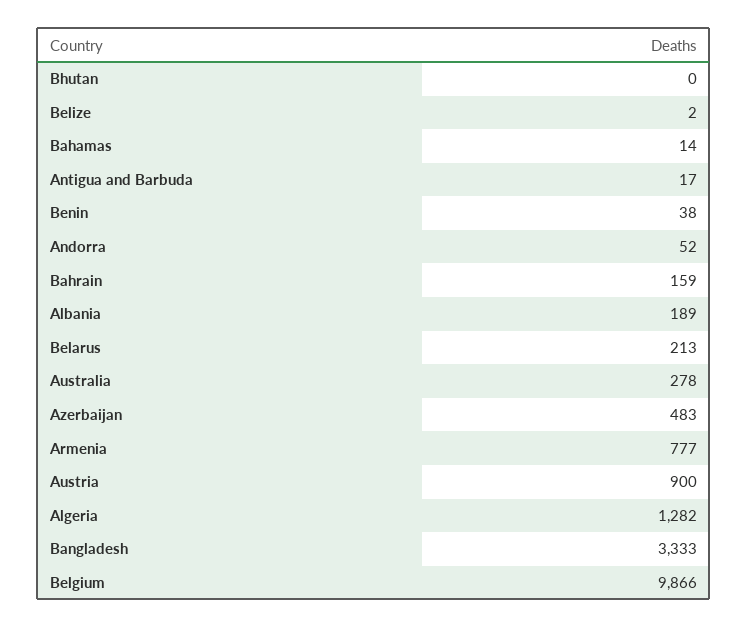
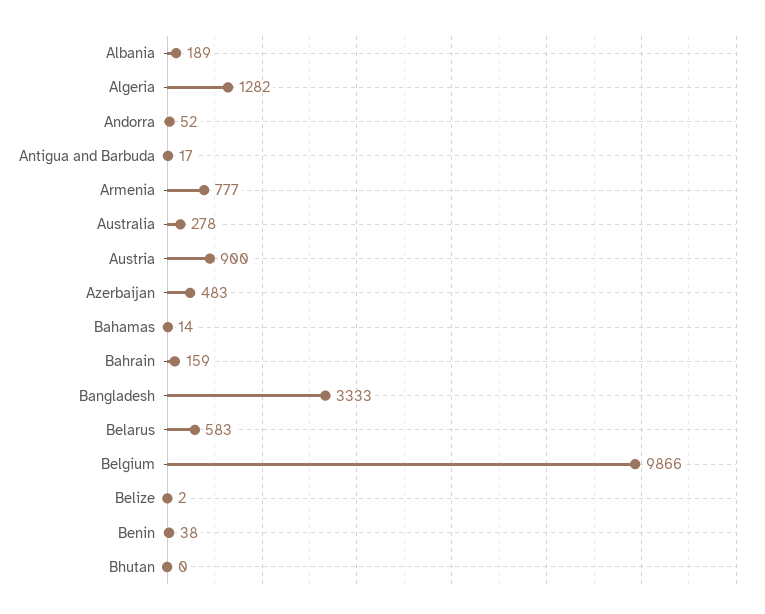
Belarus: 213 -> 583

